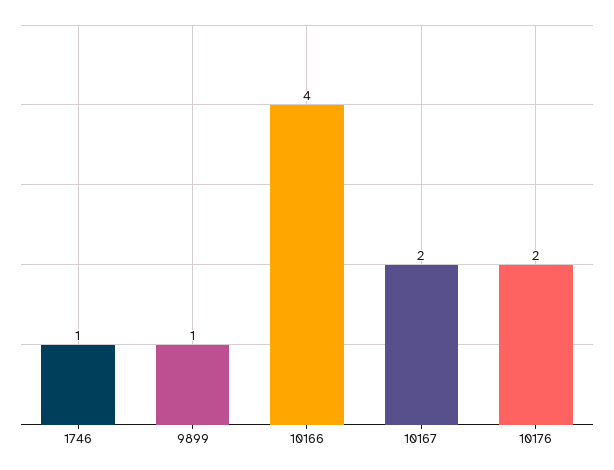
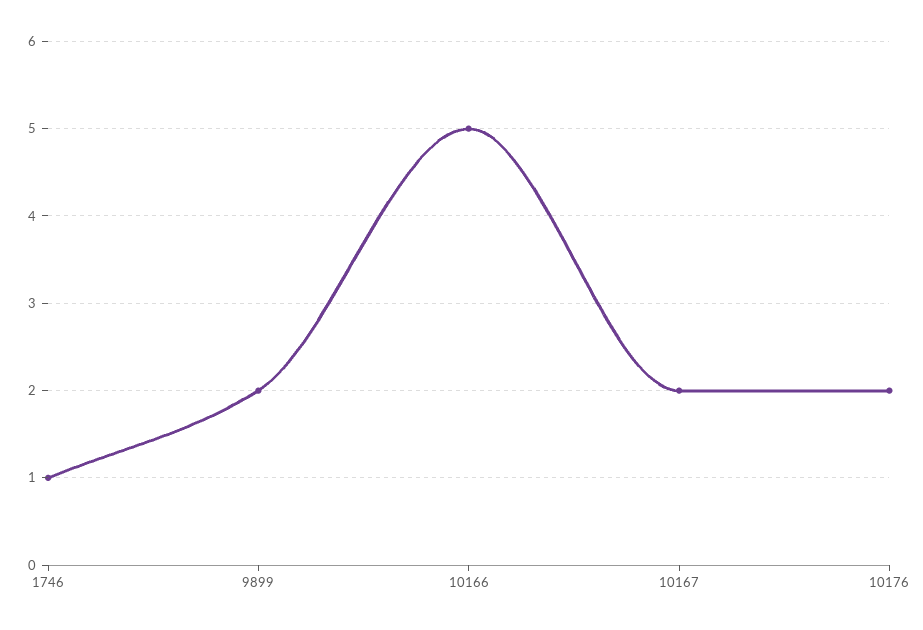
9899: 1 -> 2
10166: 4 -> 5

